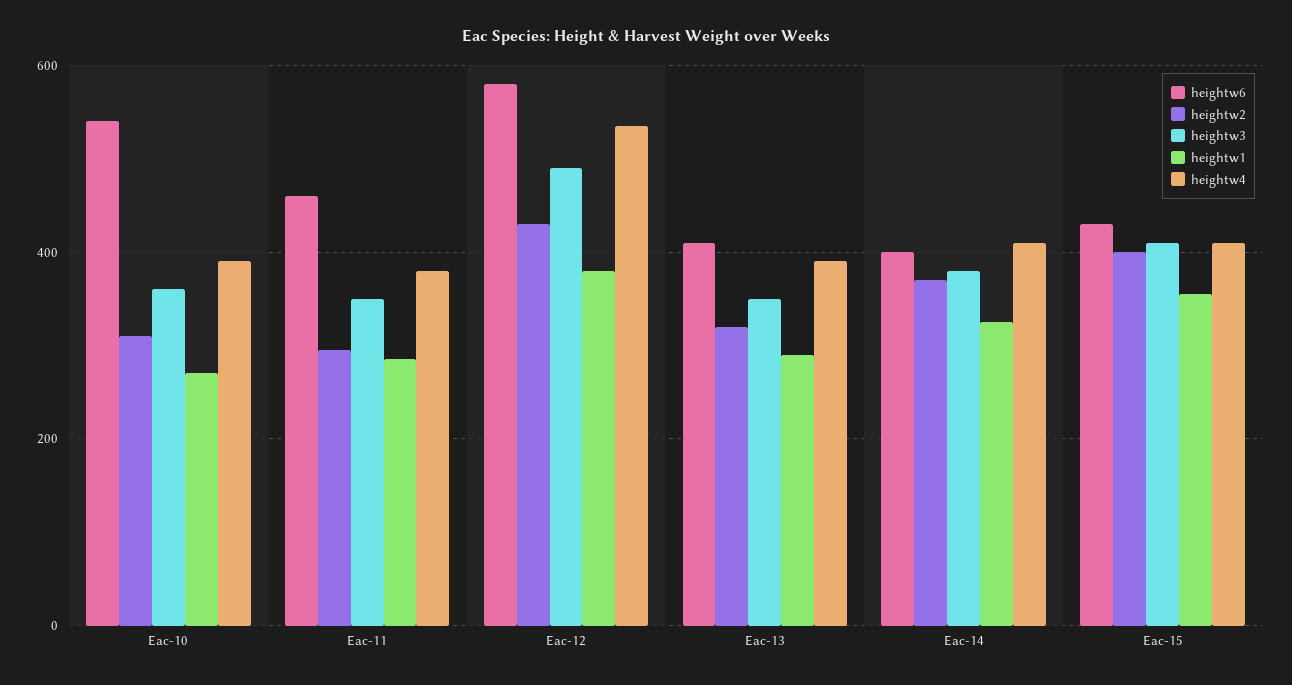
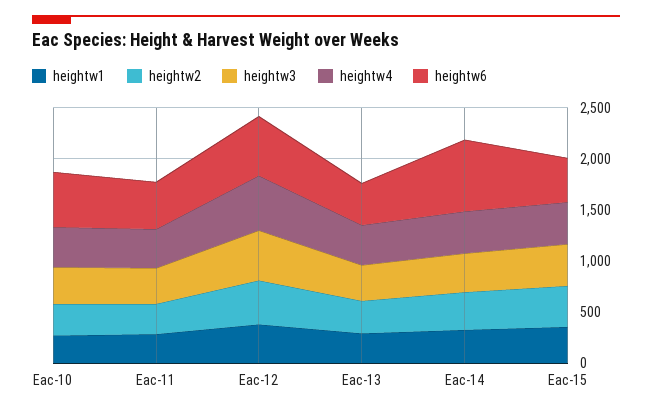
heightw6, Eac-14: 400 -> 700

